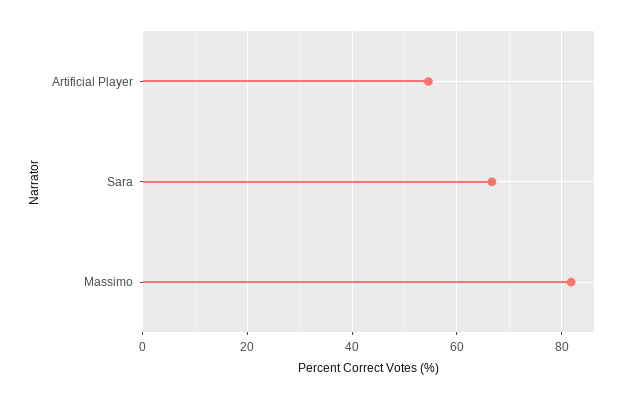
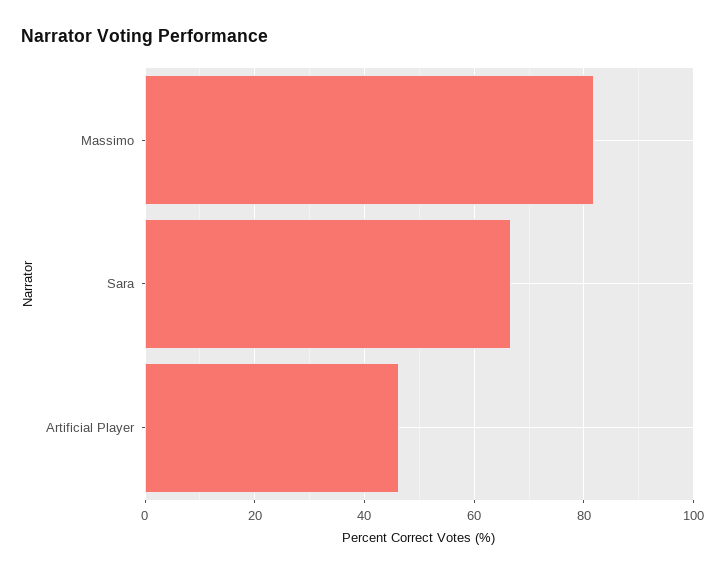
Artificial Player: 54 -> 46

